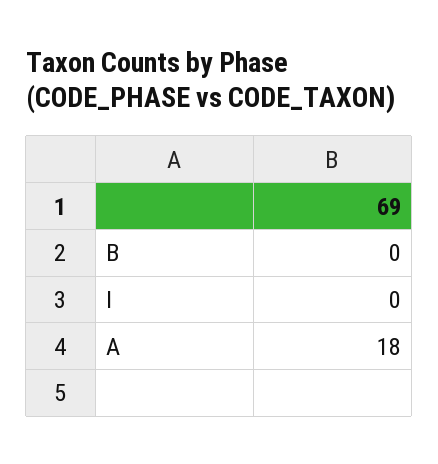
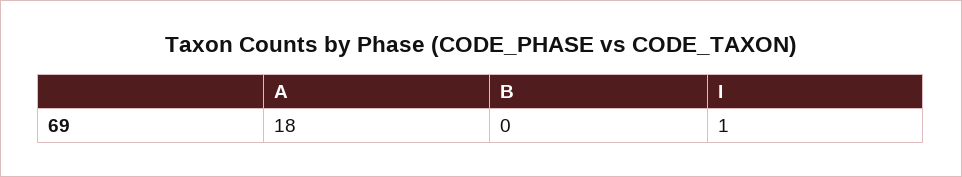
I: 0 -> 1

